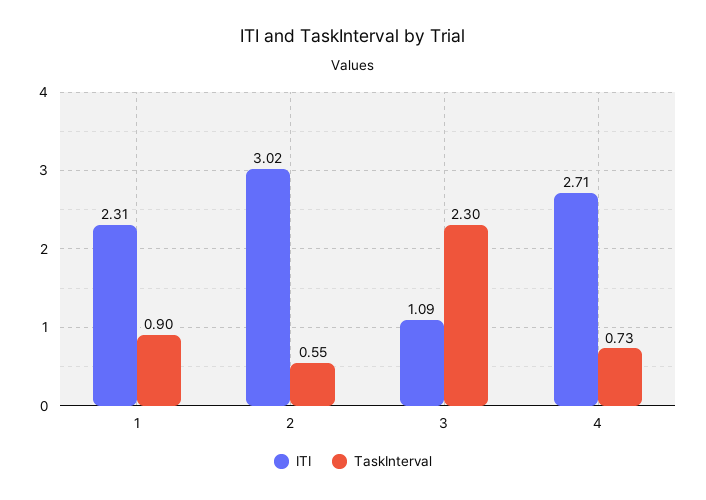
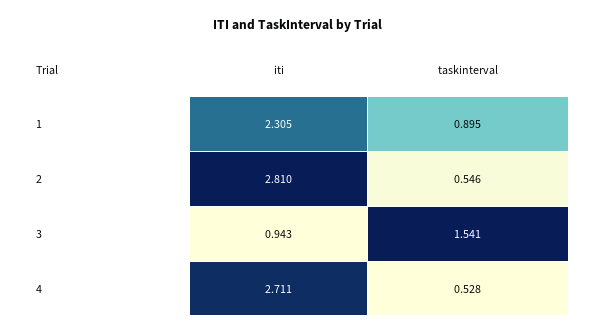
ITI, 2: 3.02 -> 2.81
ITI, 3: 1.09 -> 0.943
TaskInterval, 3: 2.3 -> 1.541
TaskInterval, 4: 0.73 -> 0.528

